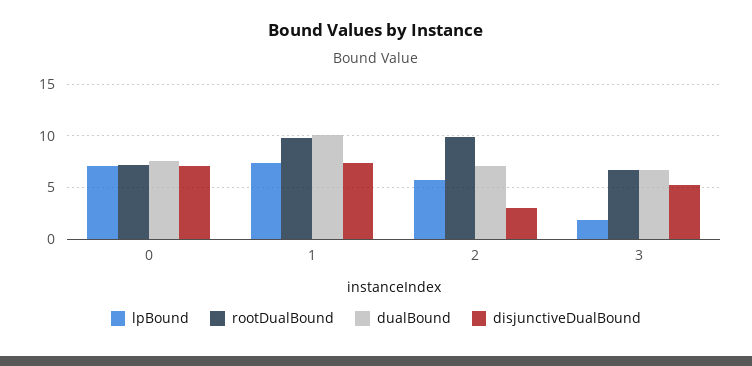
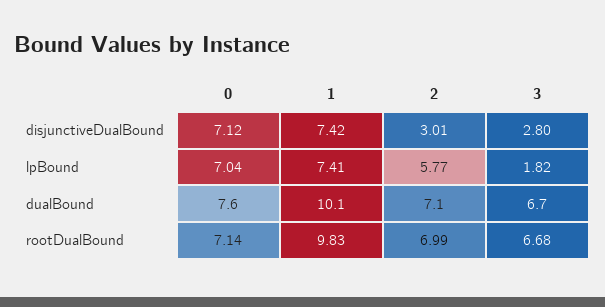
rootDualBound, 2: 10 -> 6.99
disjunctiveDualBound, 3: 5 -> 2.8

